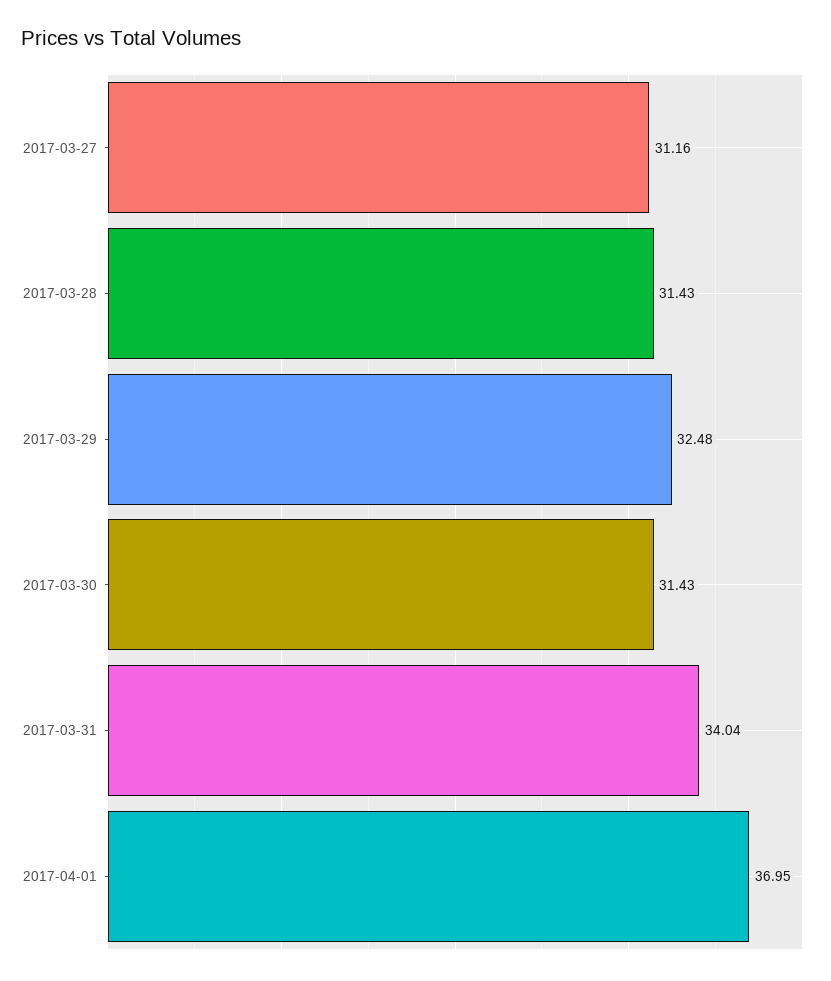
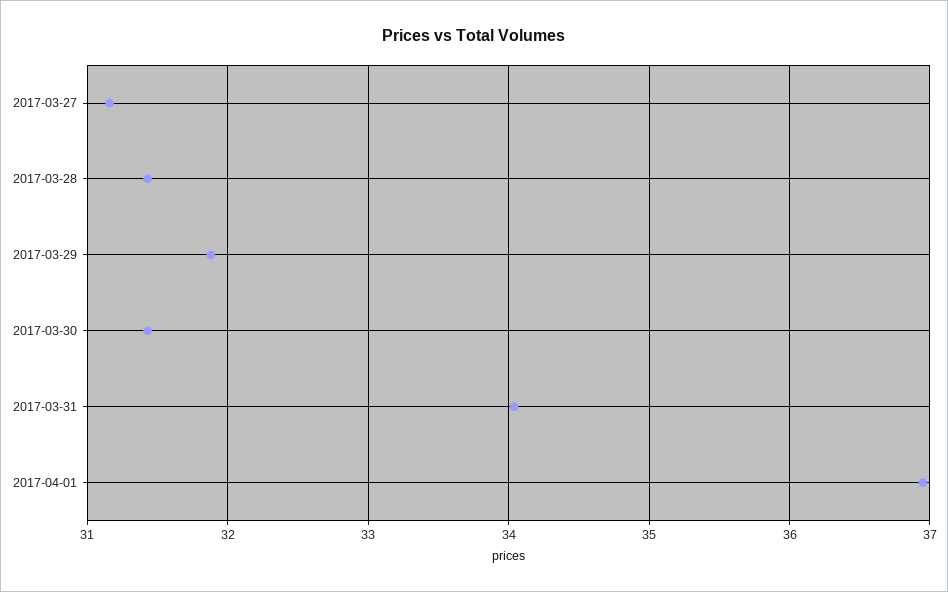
2017-03-29: 32.48 -> 31.9

